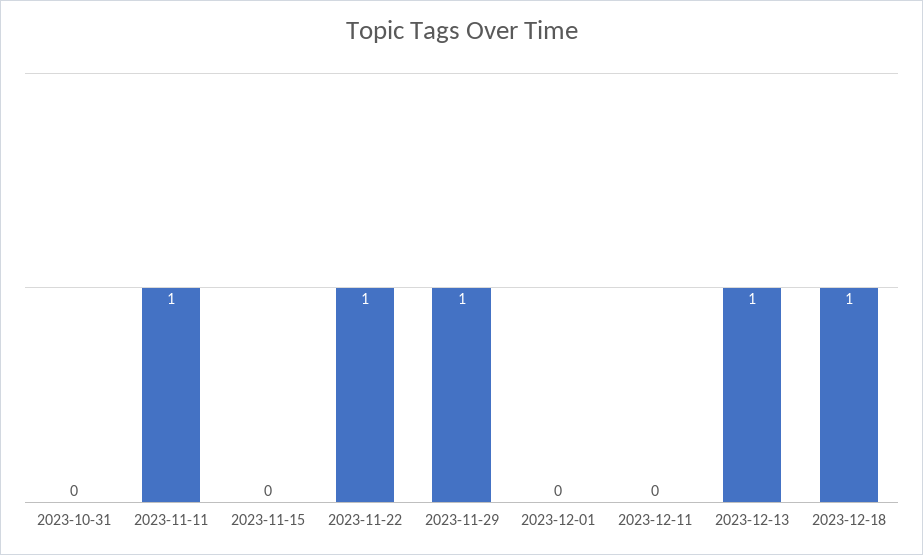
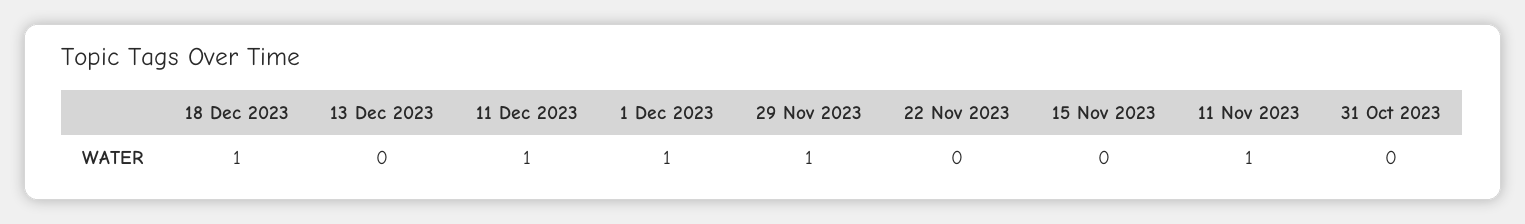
2023-11-22: 1 -> 0
2023-12-01: 0 -> 1
2023-12-11: 0 -> 1
2023-12-13: 1 -> 0

